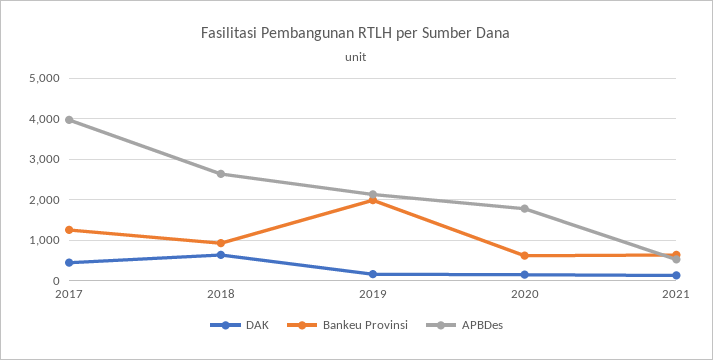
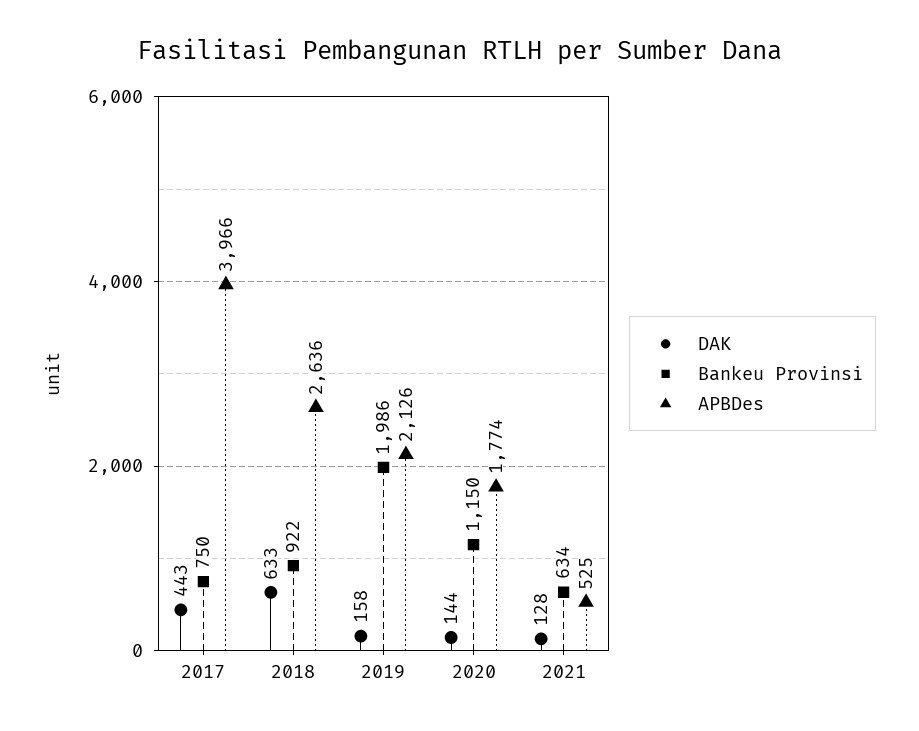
Bankeu Provinsi, 2017: 1200 -> 750
Bankeu Provinsi, 2020: 600 -> 1150

